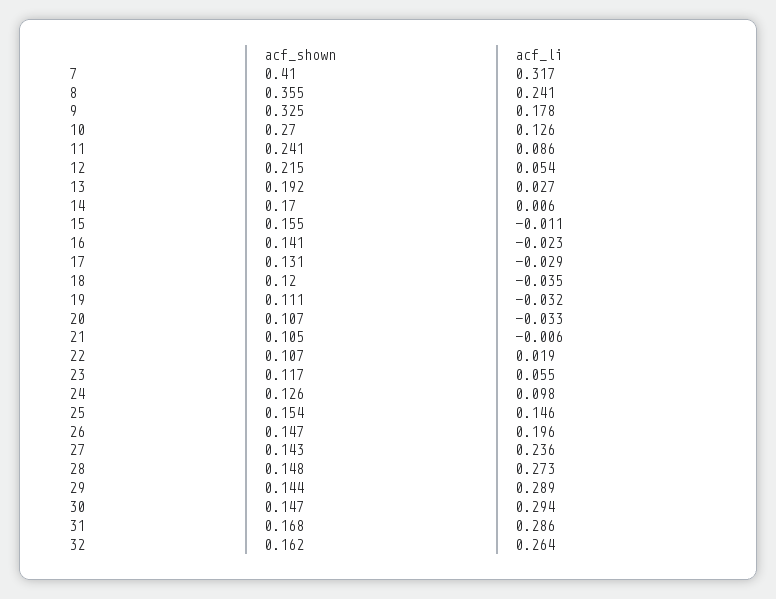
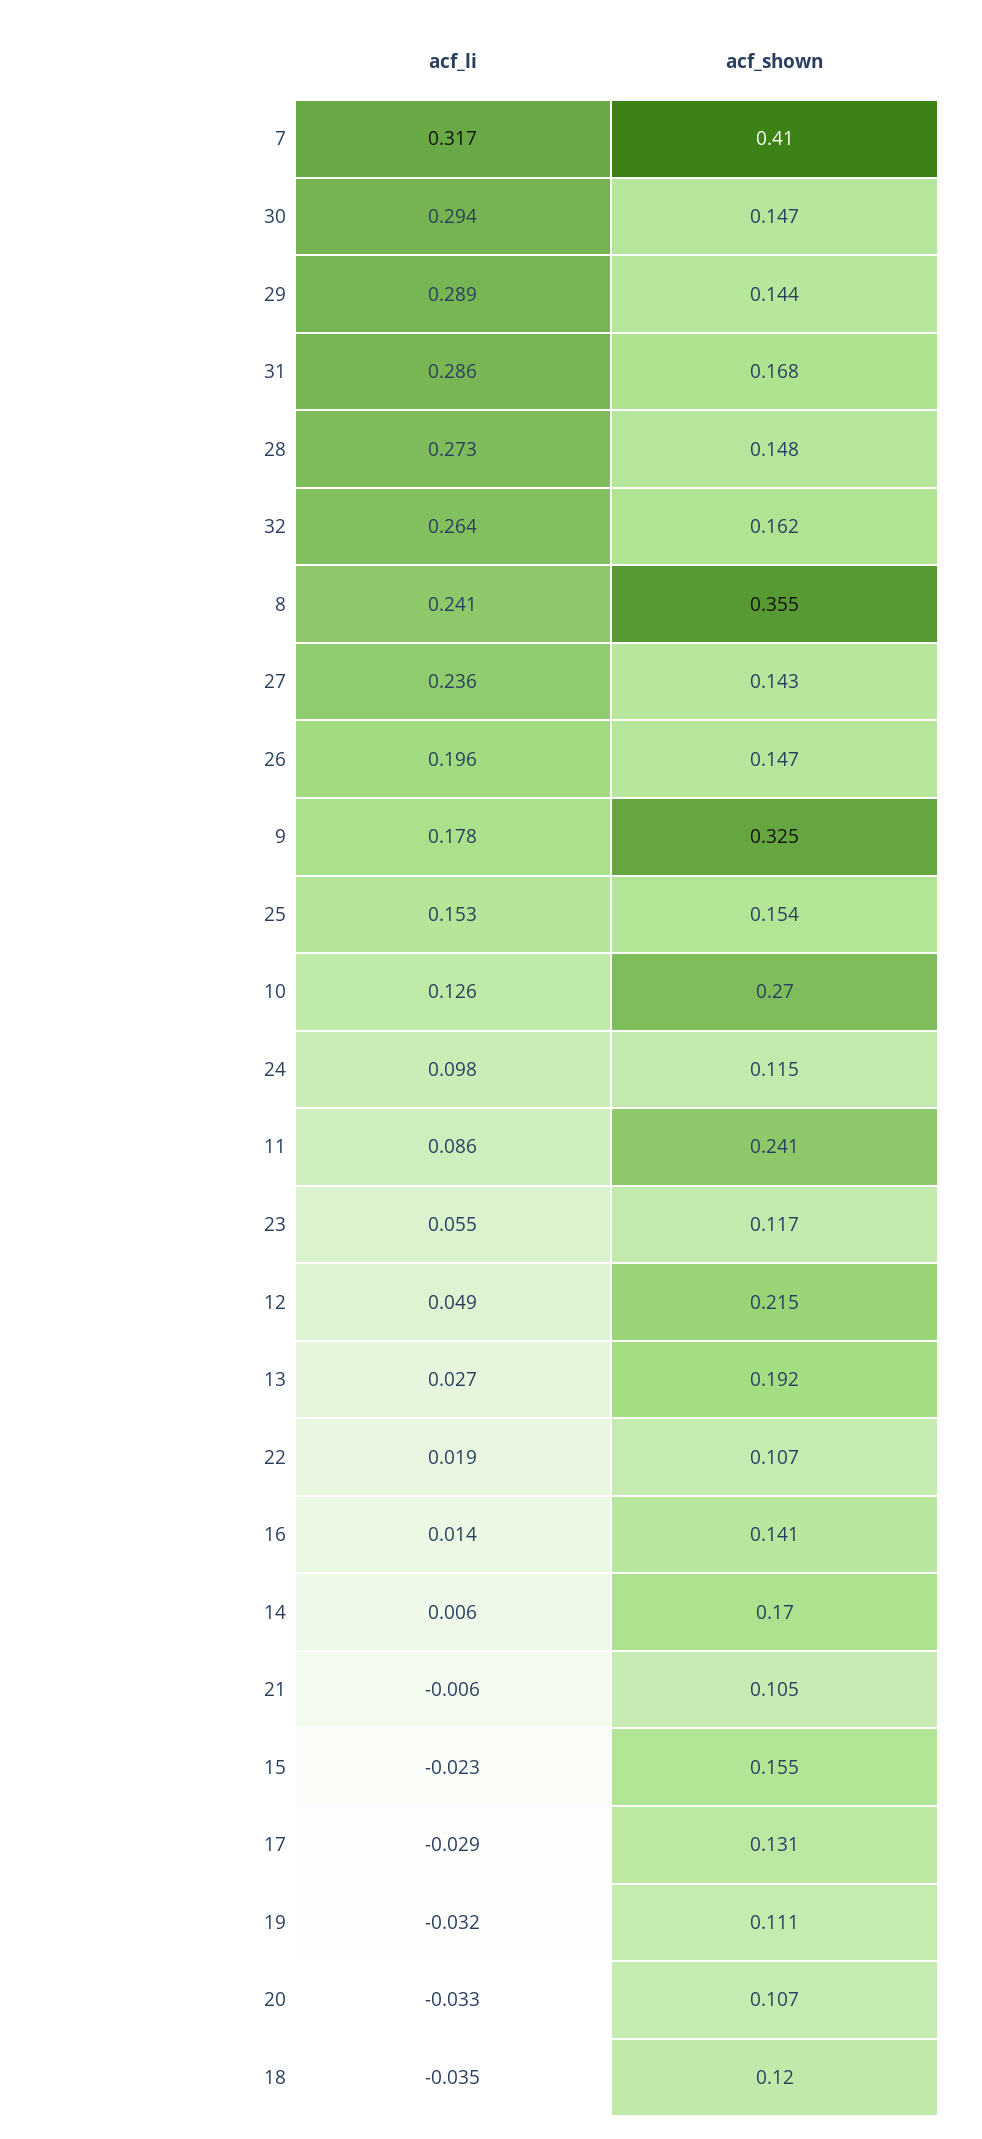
acf_li, 12: 0.054 -> 0.049
acf_li, 15: -0.011 -> -0.023
acf_li, 16: -0.023 -> 0.014
acf_shown, 24: 0.126 -> 0.115
acf_li, 25: 0.146 -> 0.153

